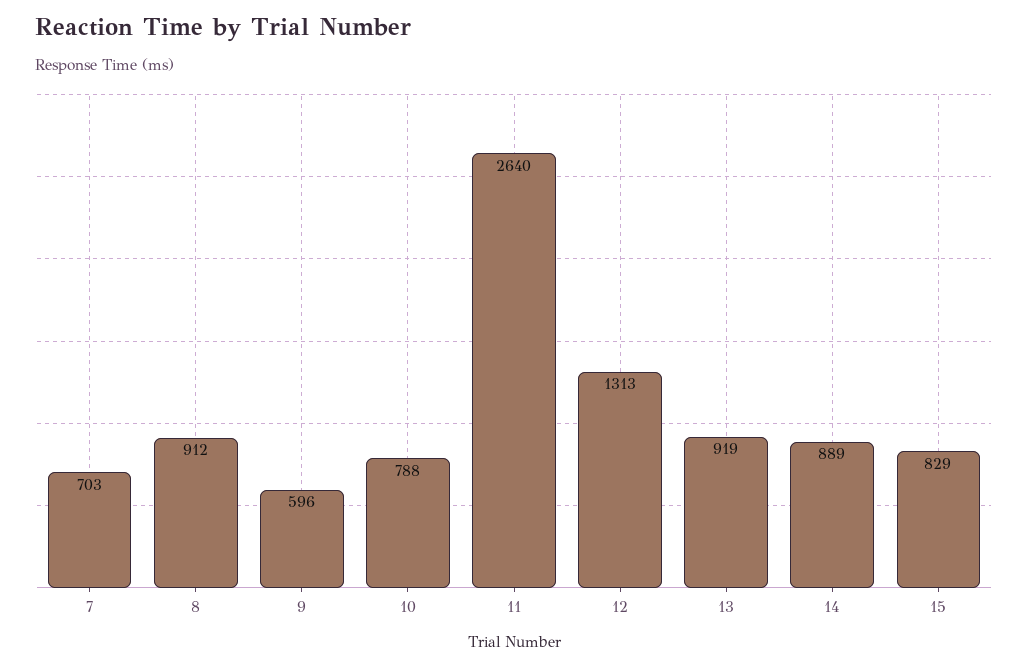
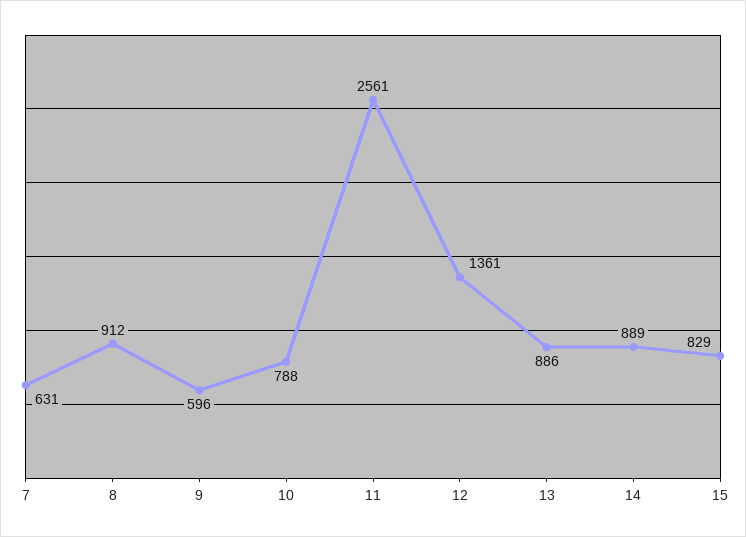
7: 703 -> 631
11: 2640 -> 2561
12: 1313 -> 1361
13: 919 -> 886

